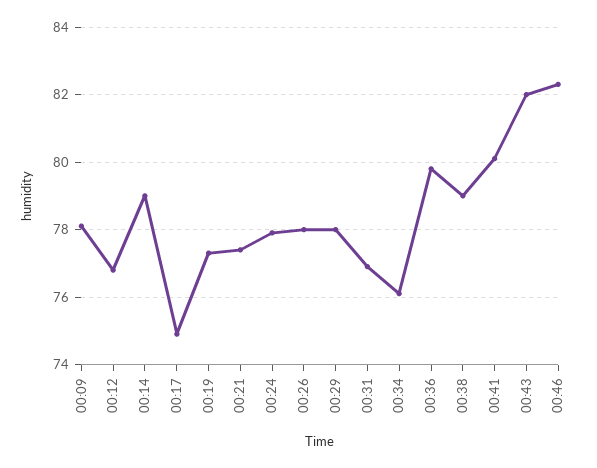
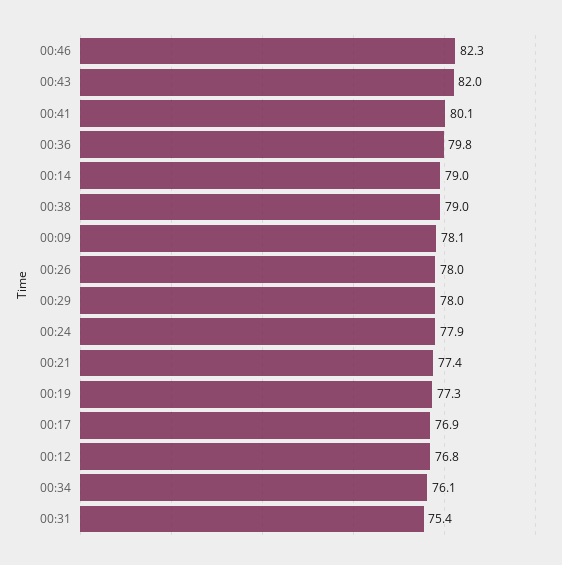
00:17: 75 -> 76.9
00:31: 77 -> 75.4

